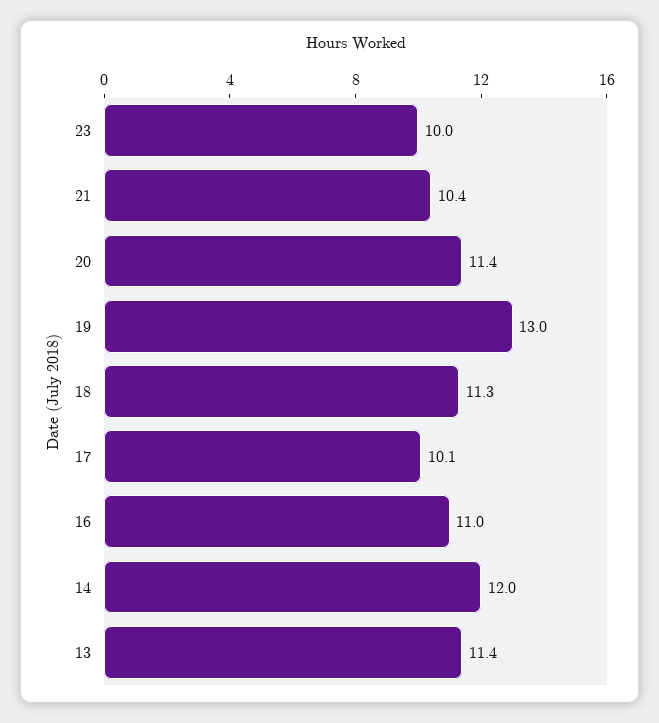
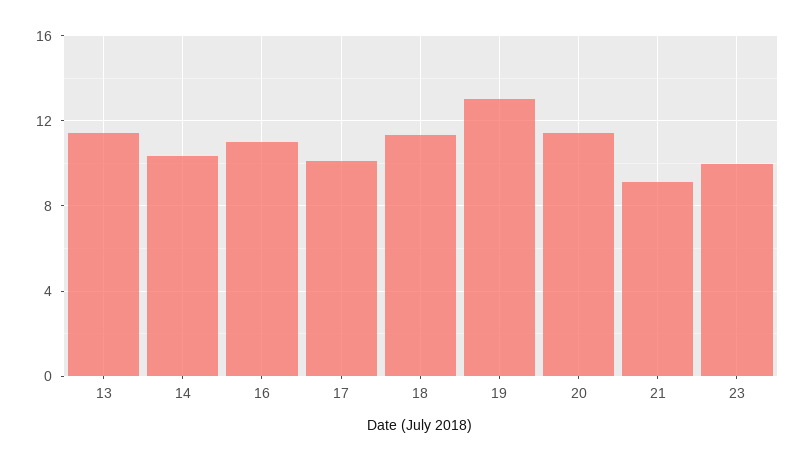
21: 10.4 -> 9
14: 12 -> 10.5

